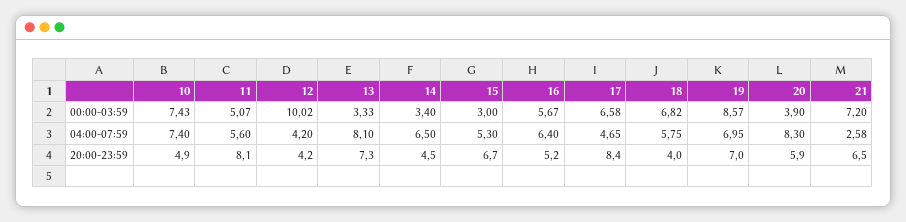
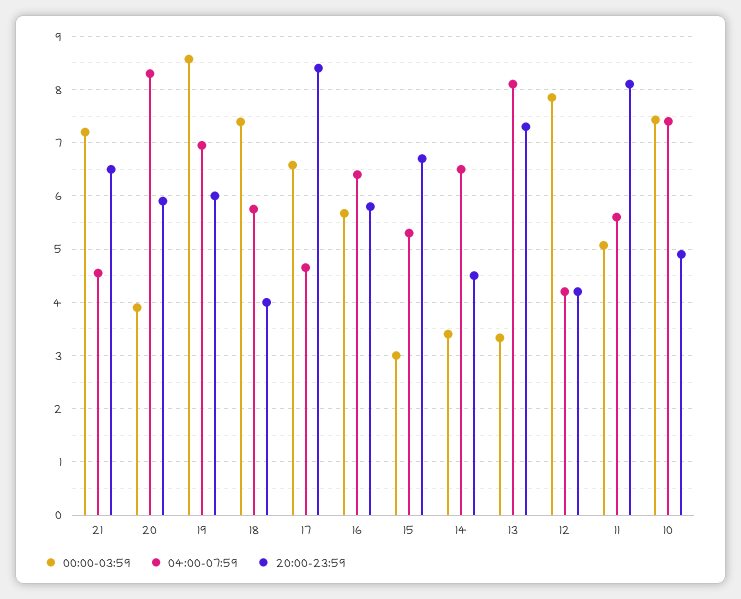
00:00-03:59, 12: 10.02 -> 7.8
00:00-03:59, 18: 6.82 -> 7.4
04:00-07:59, 21: 2.58 -> 4.6
20:00-23:59, 16: 5.2 -> 5.8
20:00-23:59, 19: 7 -> 6

